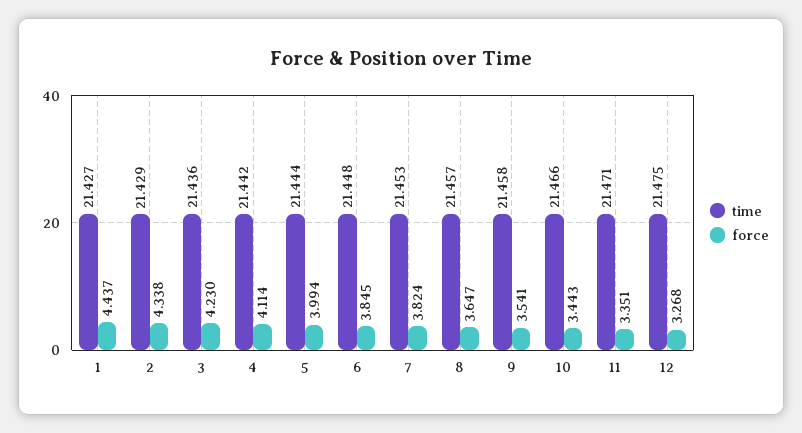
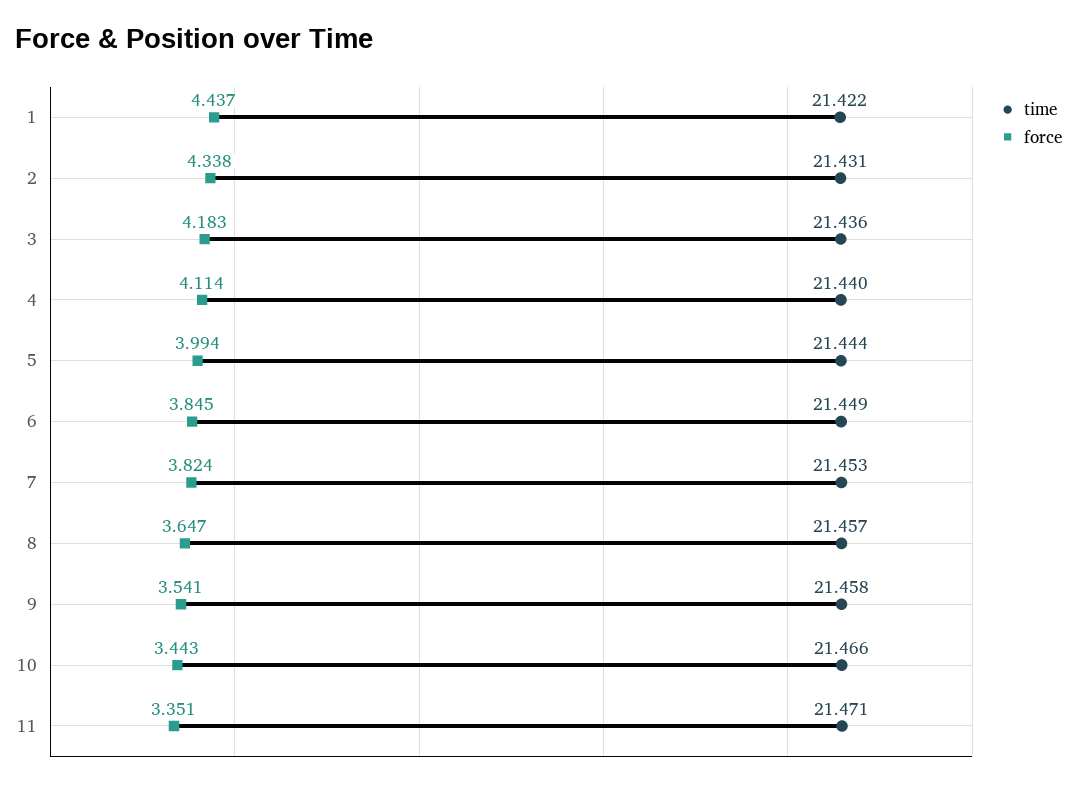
time, 1: 21.427 -> 21.422
time, 2: 21.429 -> 21.431
force, 3: 4.23 -> 4.183
time, 4: 21.442 -> 21.44
time, 6: 21.448 -> 21.449
time, 12: 21.475 -> none
force, 12: 3.268 -> none

